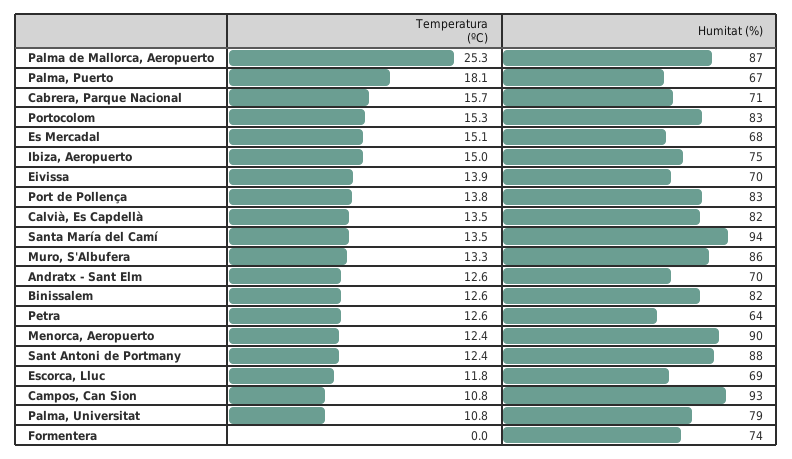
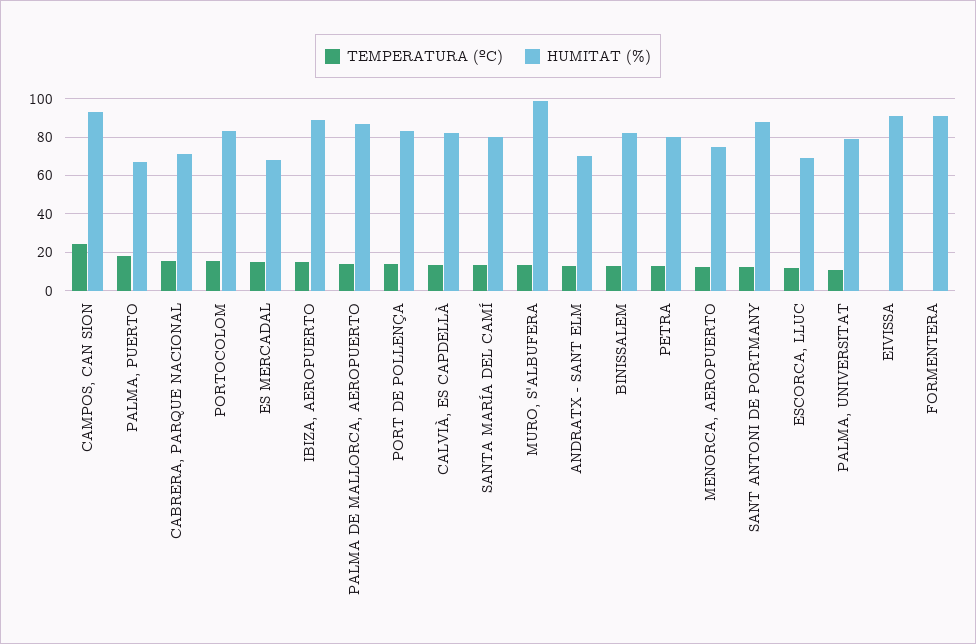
Temperatura (ºC), Palma de Mallorca, Aeropuerto: 25.3 -> 15
Humitat (%), Ibiza, Aeropuerto: 75 -> 90
Temperatura (ºC), Eivissa: 13.9 -> 0
Humitat (%), Eivissa: 70 -> 90
Humitat (%), Santa María del Camí: 94 -> 80
Humitat (%), Muro, S'Albufera: 86 -> 100
Humitat (%), Petra: 64 -> 80
Humitat (%), Menorca, Aeropuerto: 90 -> 75
Temperatura (ºC), Campos, Can Sion: 10.8 -> 25
Humitat (%), Formentera: 74 -> 90

